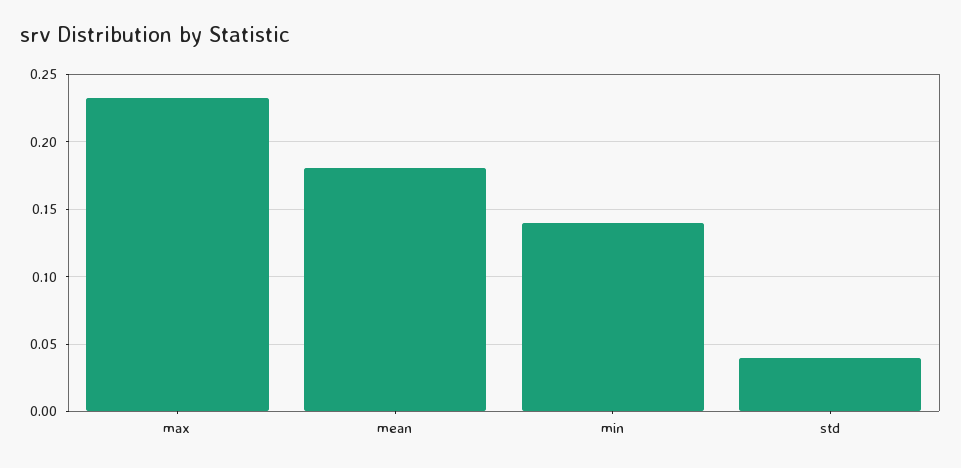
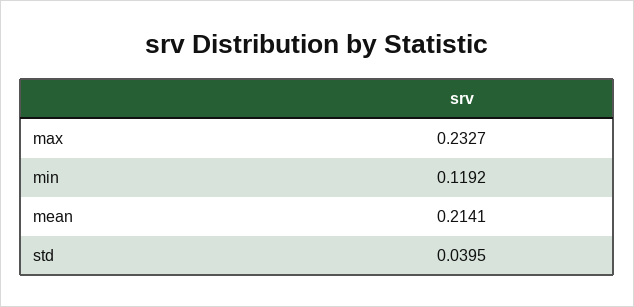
mean: 0.18 -> 0.2141
min: 0.14 -> 0.1192

